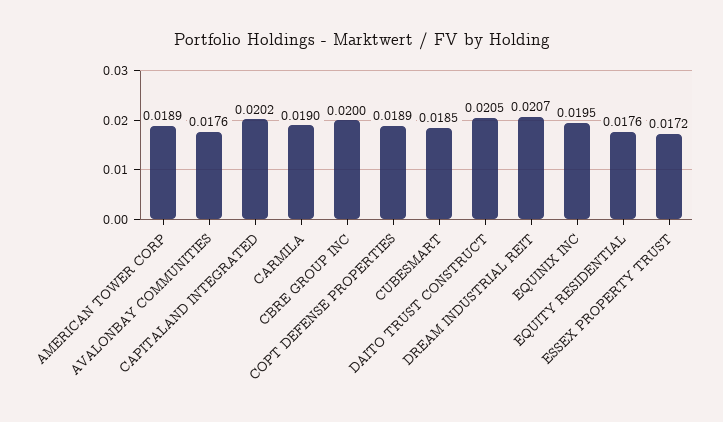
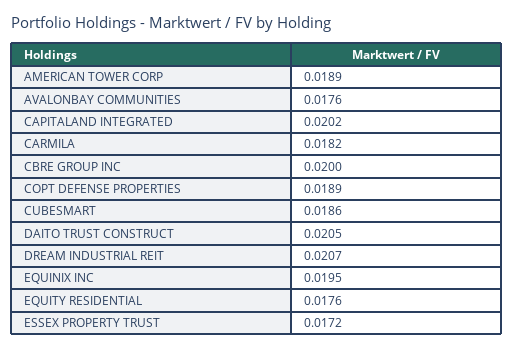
CARMILA: 0.019 -> 0.0182
CUBESMART: 0.0185 -> 0.0186

